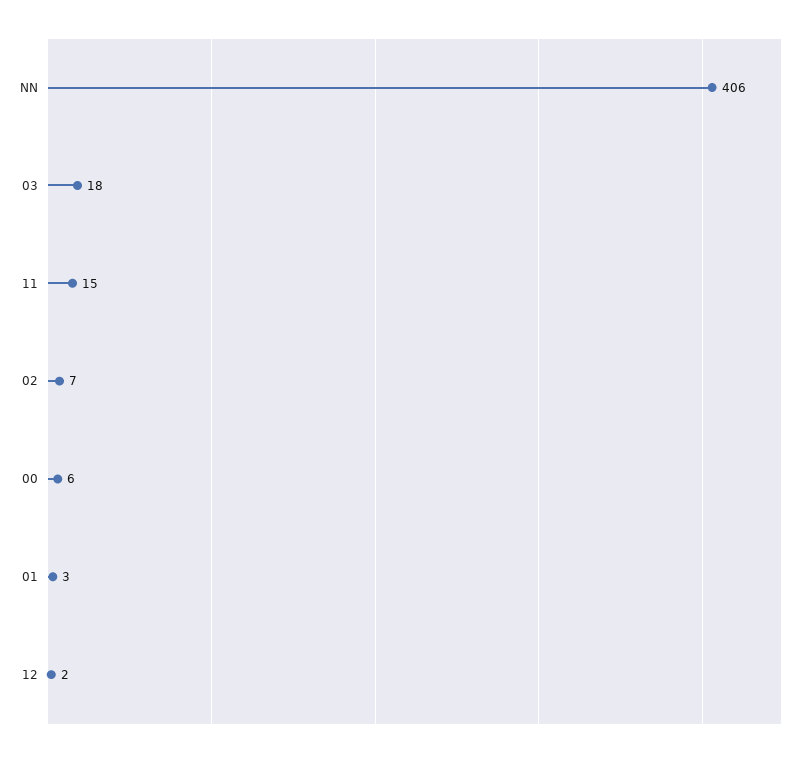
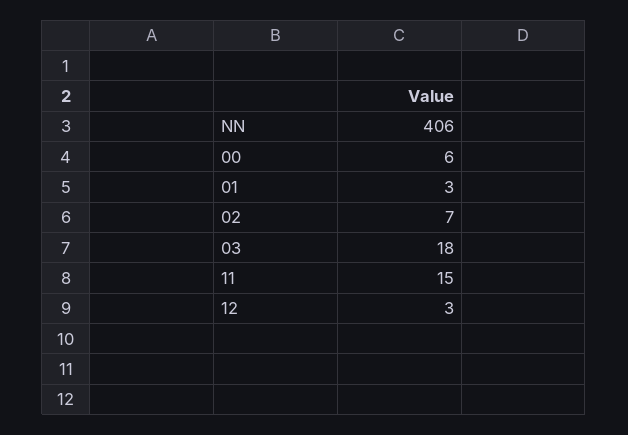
12: 2 -> 3

